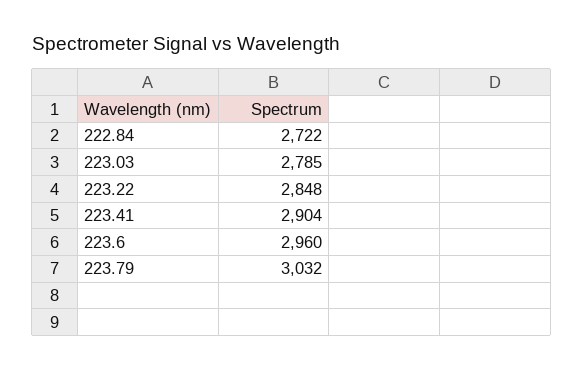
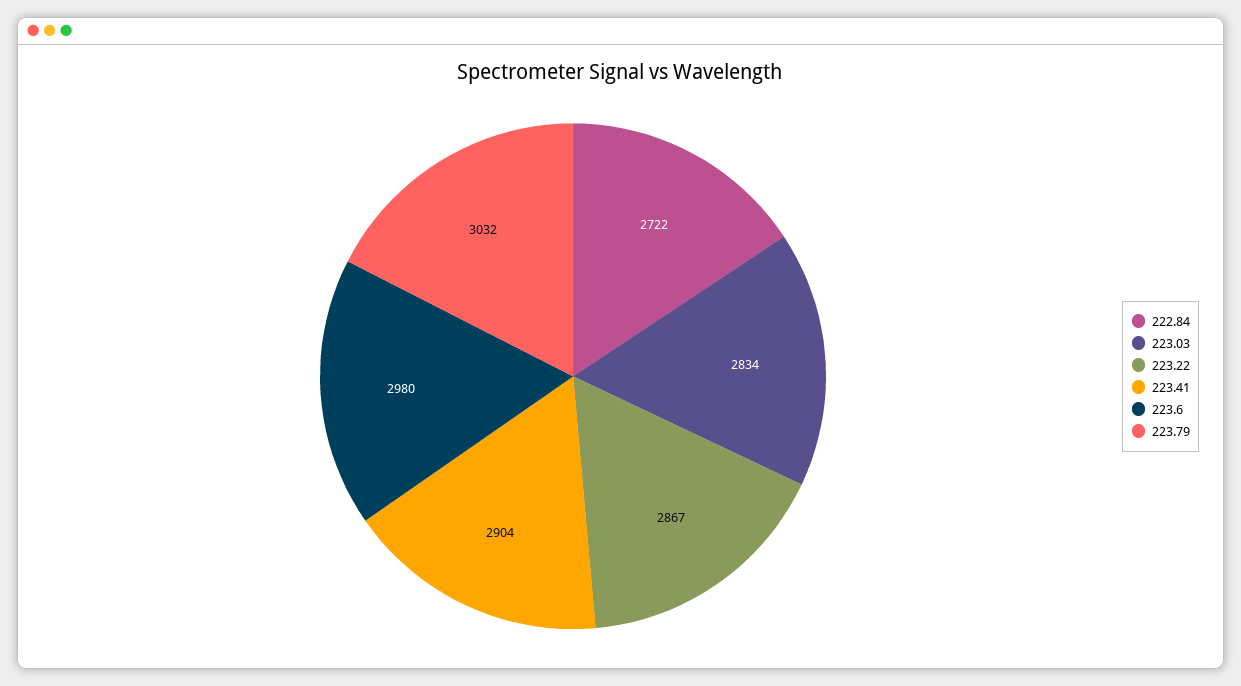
223.03: 2785 -> 2834
223.22: 2848 -> 2867
223.6: 2960 -> 2980

